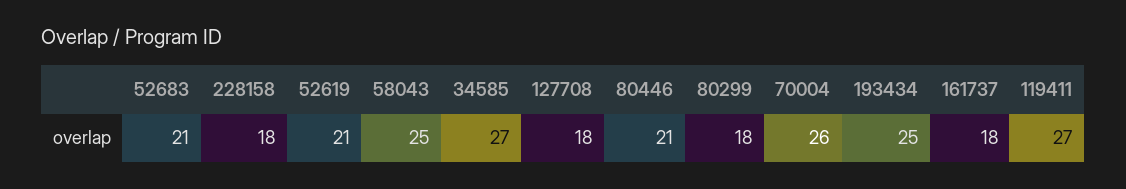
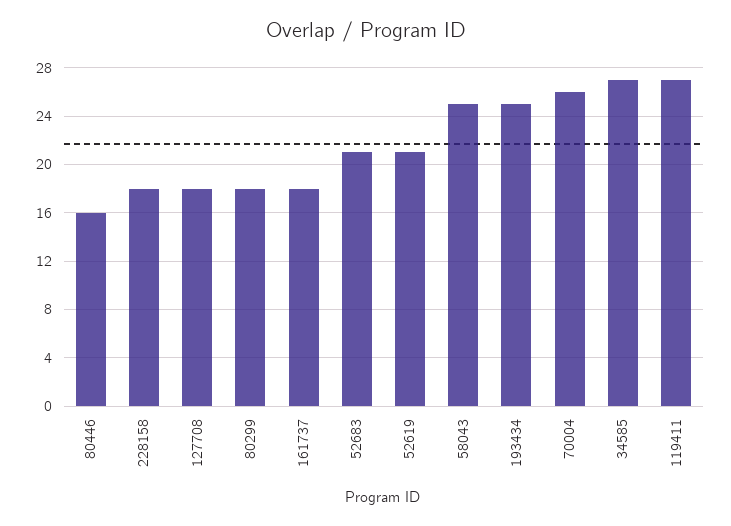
80446: 21 -> 16

